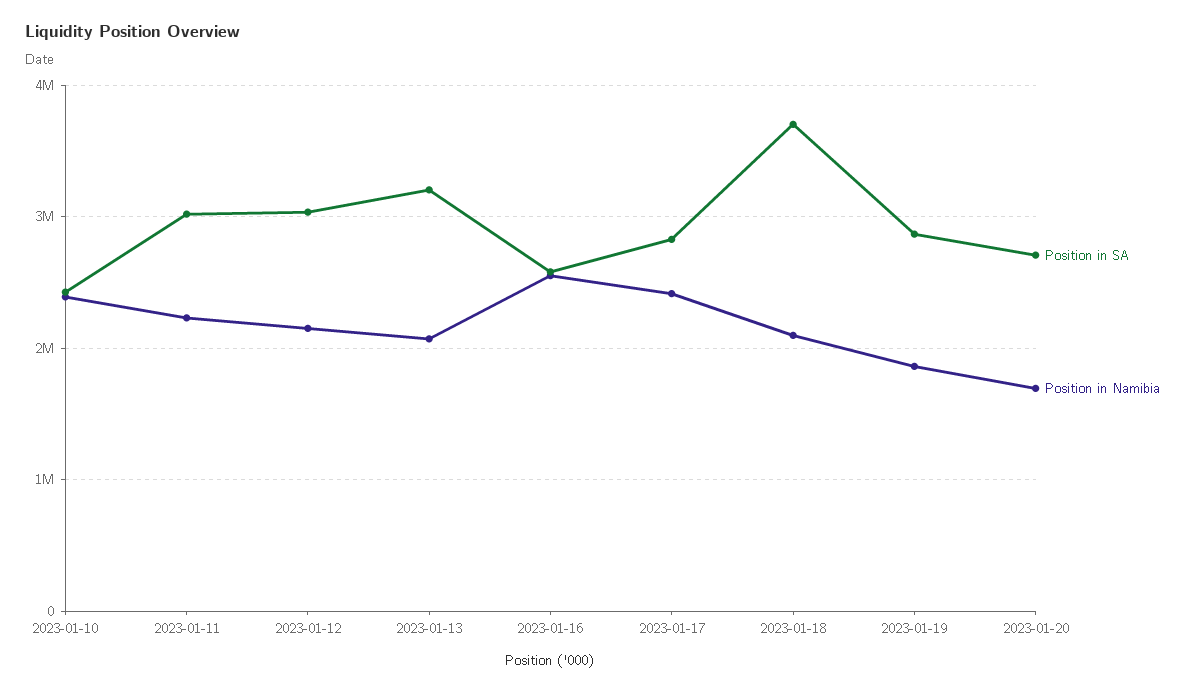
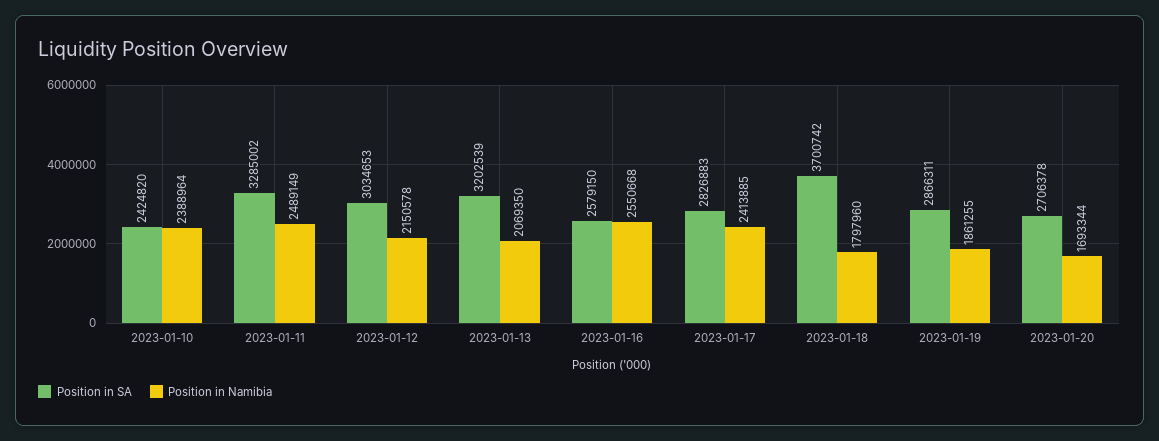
Position in SA, 2023-01-11: 3000000 -> 3285002
Position in Namibia, 2023-01-11: 2200000 -> 2489149
Position in Namibia, 2023-01-18: 2100000 -> 1797960

